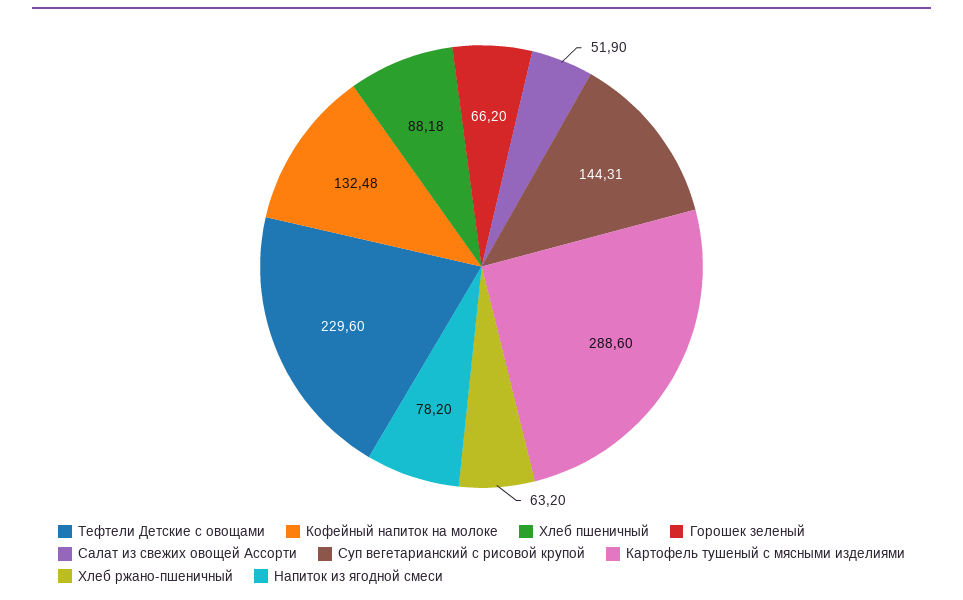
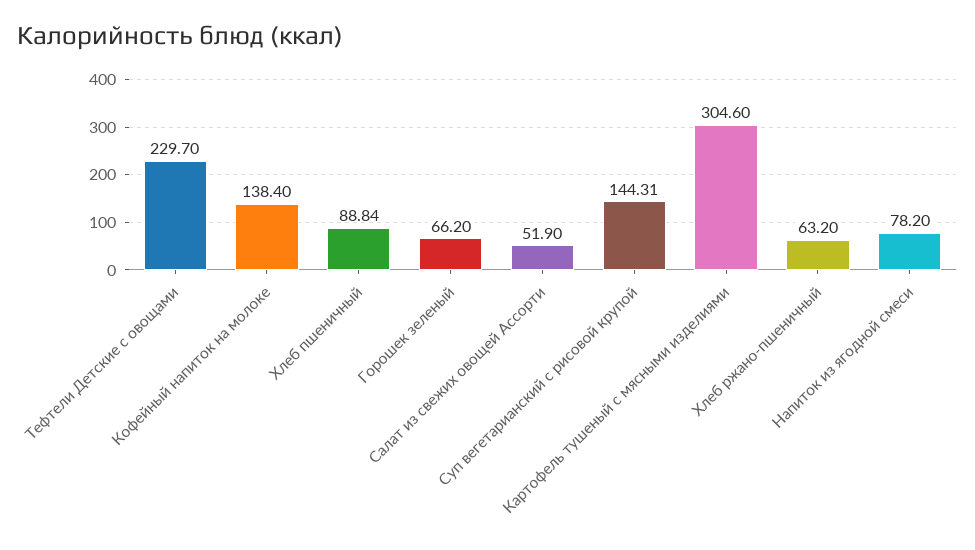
Тефтели Детские с овощами: 229.6 -> 229.7
Кофейный напиток на молоке: 132.48 -> 138.4
Хлеб пшеничный: 88.18 -> 88.84
Картофель тушеный с мясными изделиями: 288.6 -> 304.6

